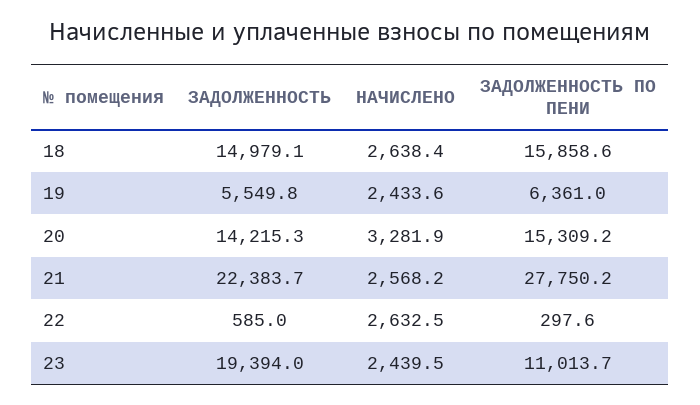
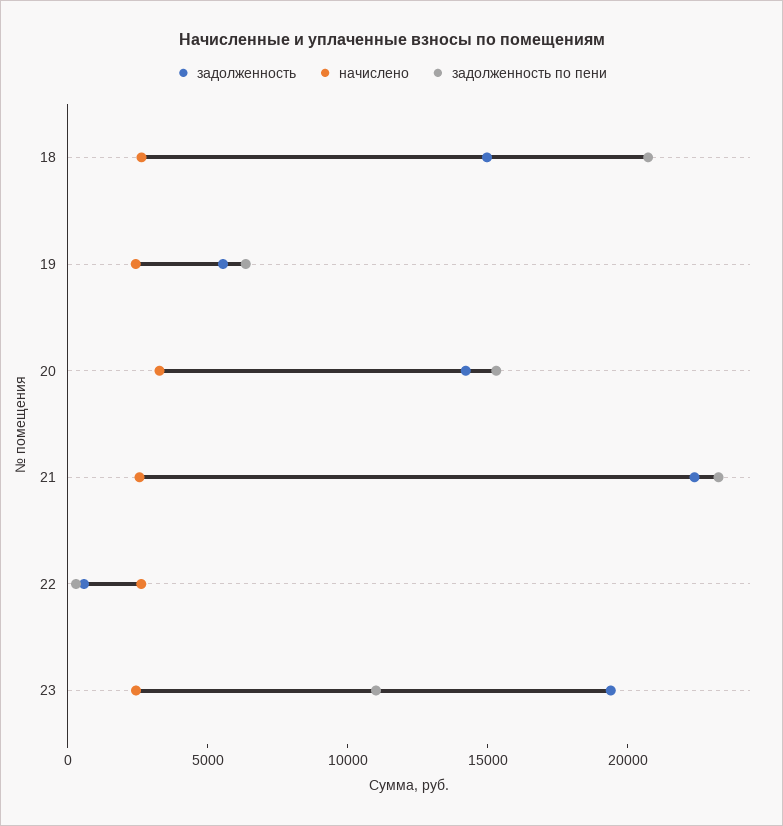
ЗАДОЛЖЕННОСТЬ ПО ПЕНИ, 18: 15858.6 -> 21000
ЗАДОЛЖЕННОСТЬ ПО ПЕНИ, 21: 27750.2 -> 23000

